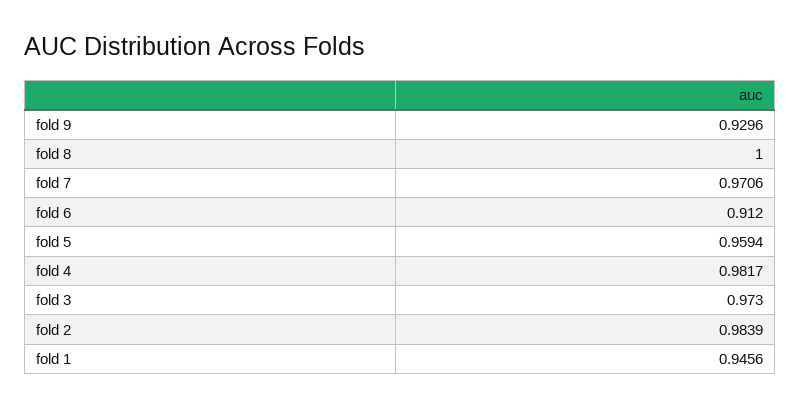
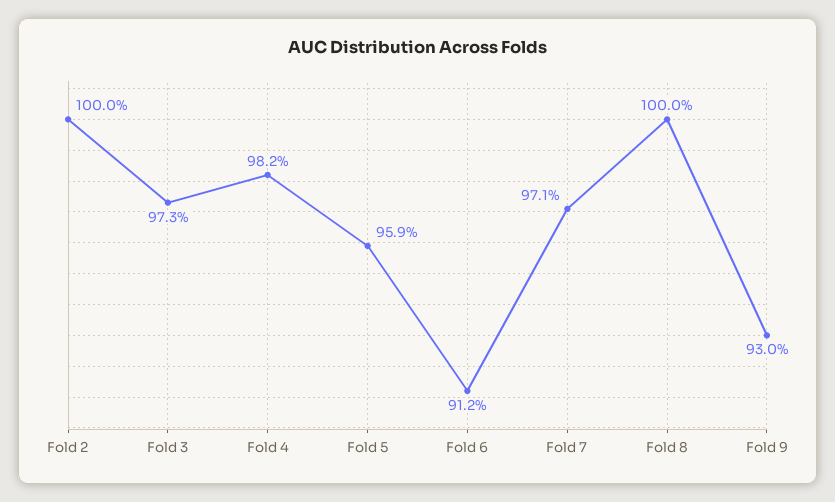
fold 2: 0.9839 -> 1
fold 1: 0.9456 -> none

